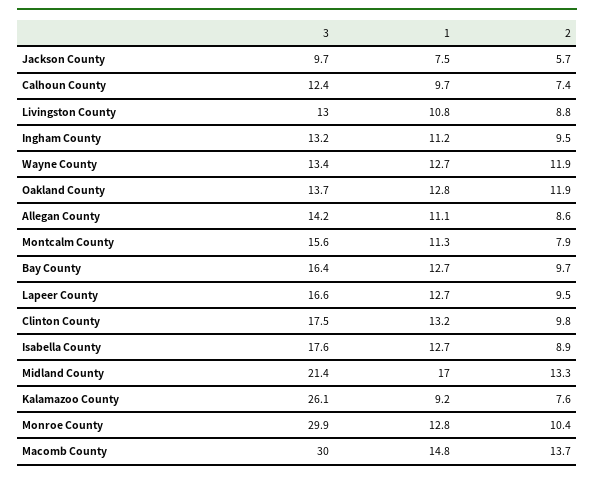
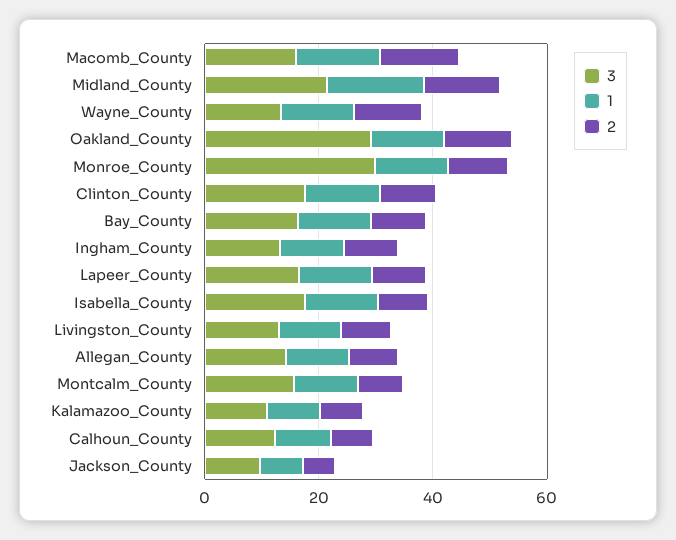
3, Oakland County: 13.7 -> 30
3, Kalamazoo County: 26.1 -> 10
3, Macomb County: 30 -> 15

